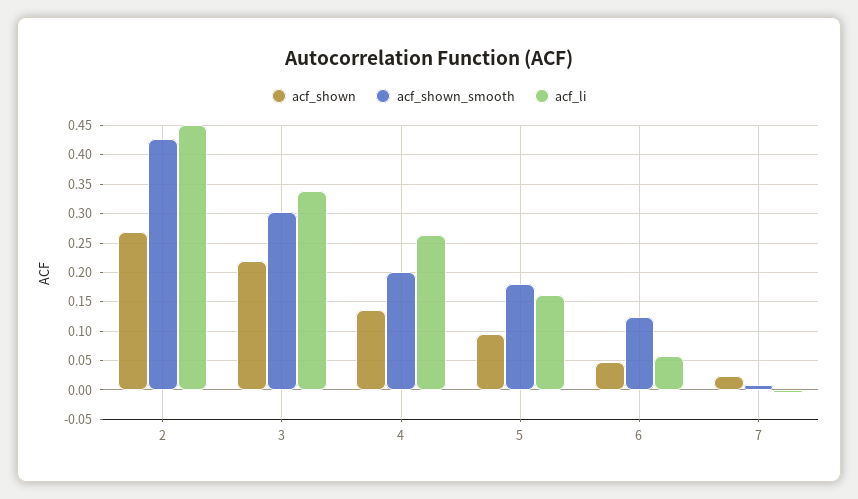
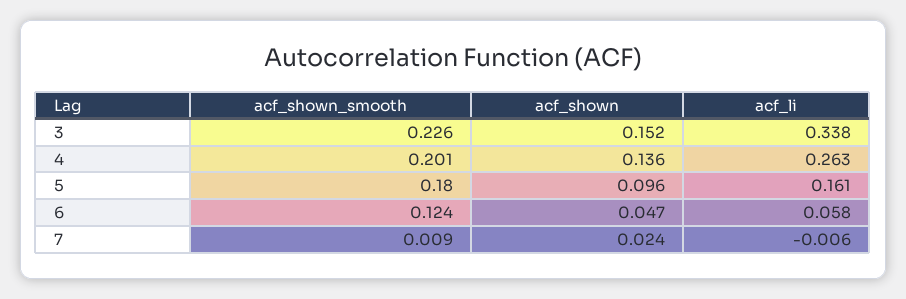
acf_shown, 2: 0.275 -> none
acf_shown_smooth, 2: 0.425 -> none
acf_li, 2: 0.45 -> none
acf_shown, 3: 0.225 -> 0.152
acf_shown_smooth, 3: 0.3 -> 0.226

